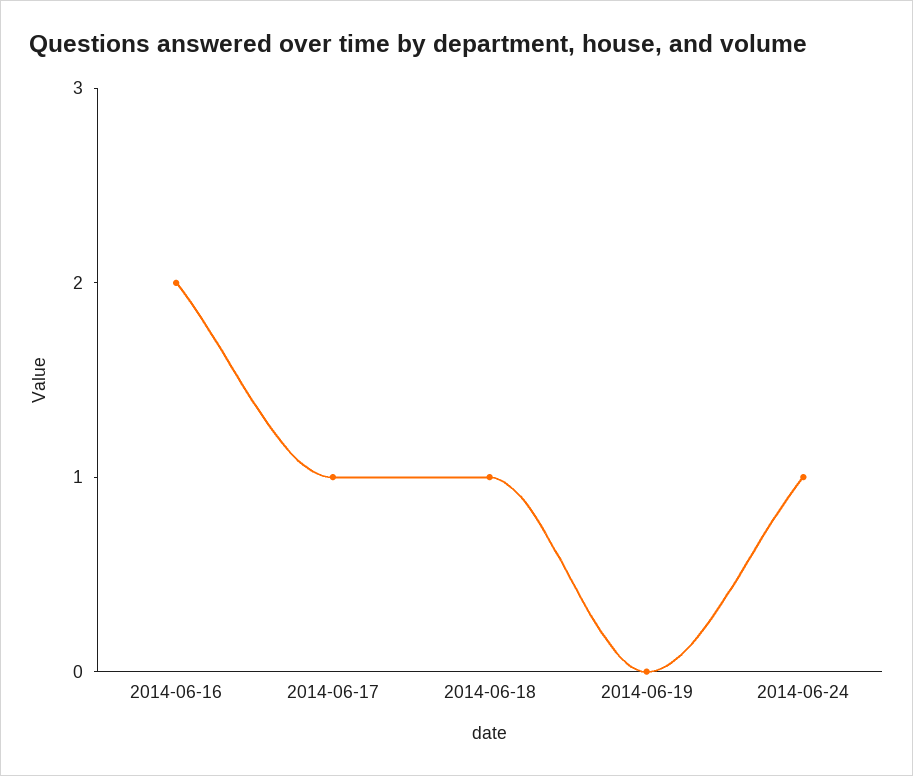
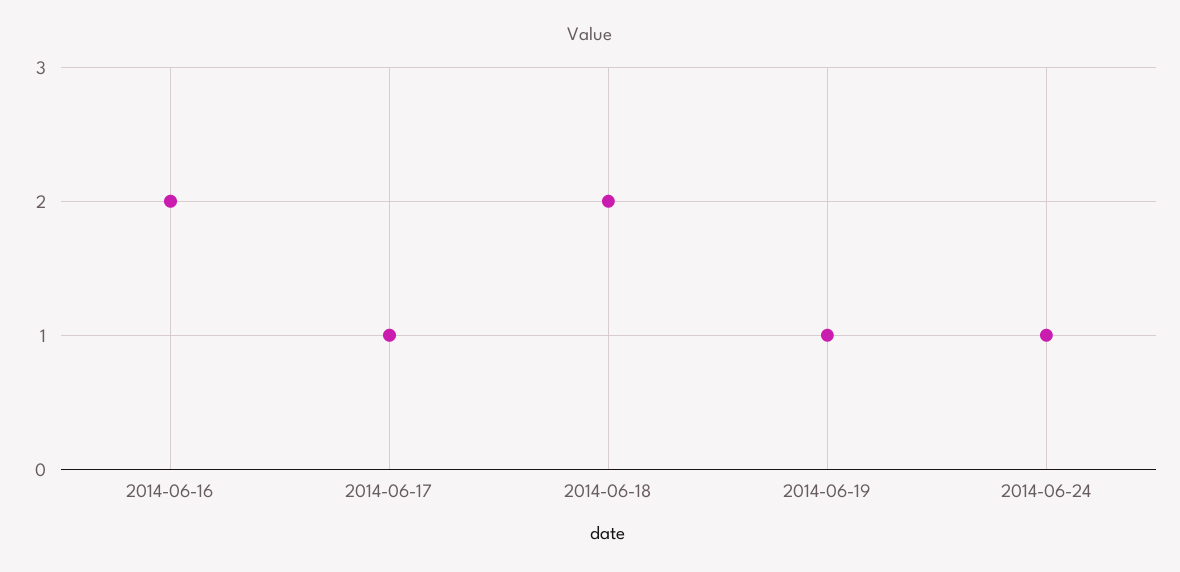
2014-06-18: 1 -> 2
2014-06-19: 0 -> 1

